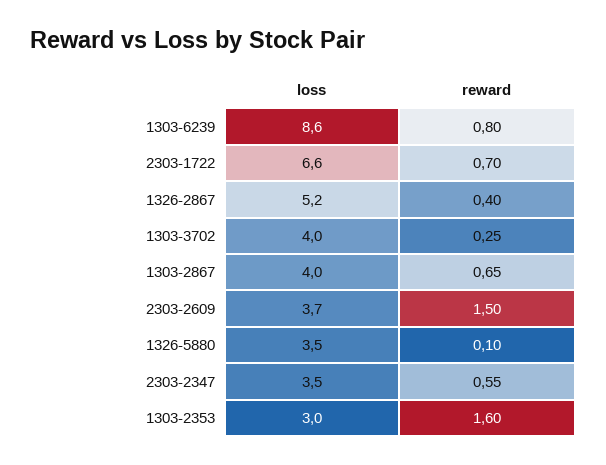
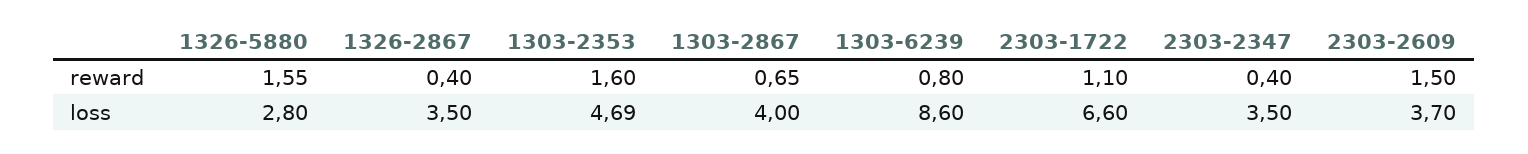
reward, 2303-1722: 0.7 -> 1.1
loss, 1326-2867: 5.2 -> 3.5
loss, 1303-3702: 4 -> none
reward, 1303-3702: 0.25 -> none
loss, 1326-5880: 3.5 -> 2.8
reward, 1326-5880: 0.1 -> 1.55
reward, 2303-2347: 0.55 -> 0.4
loss, 1303-2353: 3 -> 4.69

